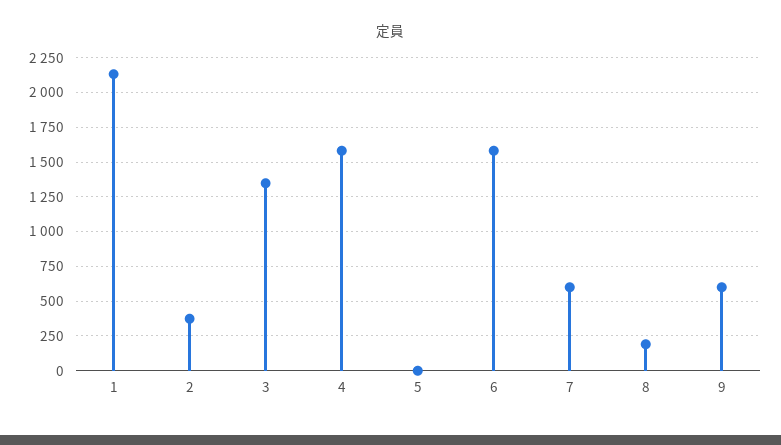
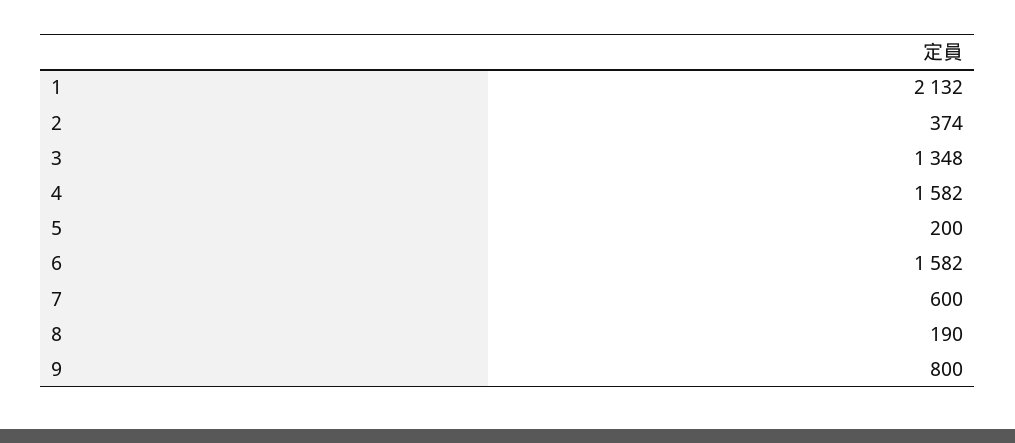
5: 0 -> 200
9: 600 -> 800

